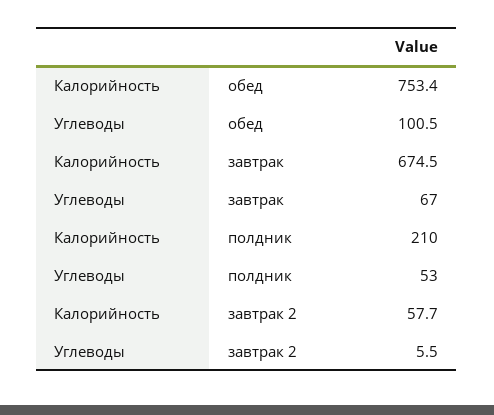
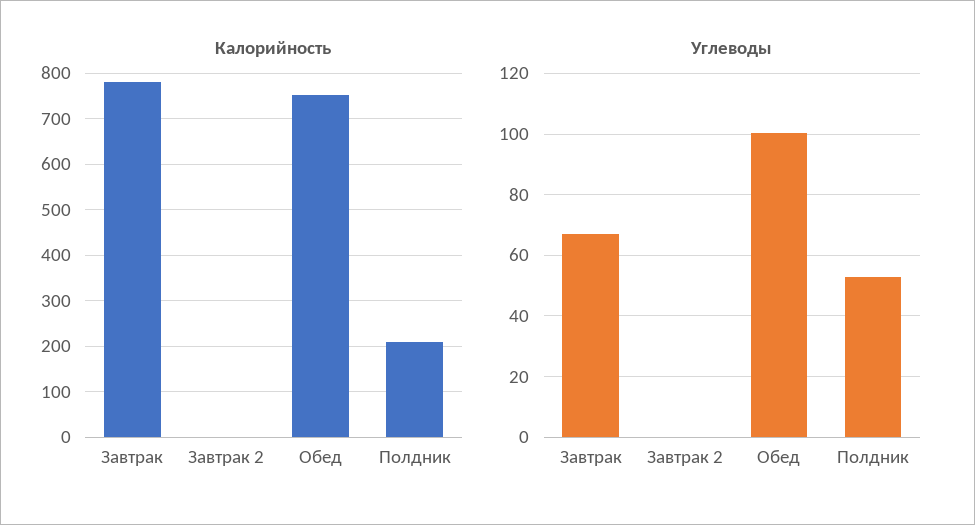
Калорийность, завтрак: 674.5 -> 780
Калорийность, завтрак 2: 57.7 -> 0
Углеводы, завтрак 2: 5.5 -> 0

